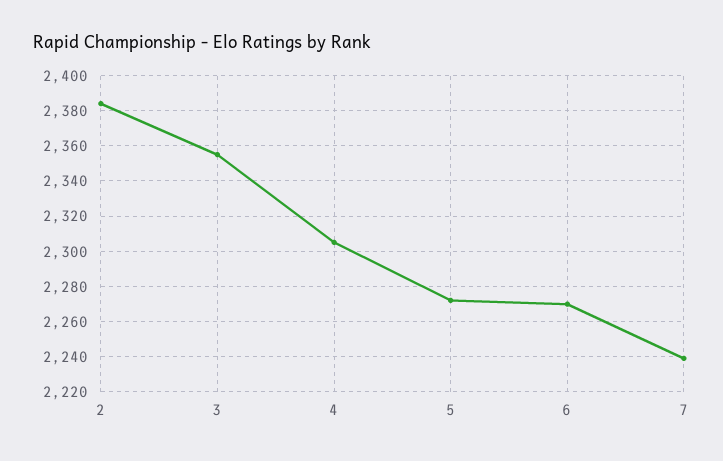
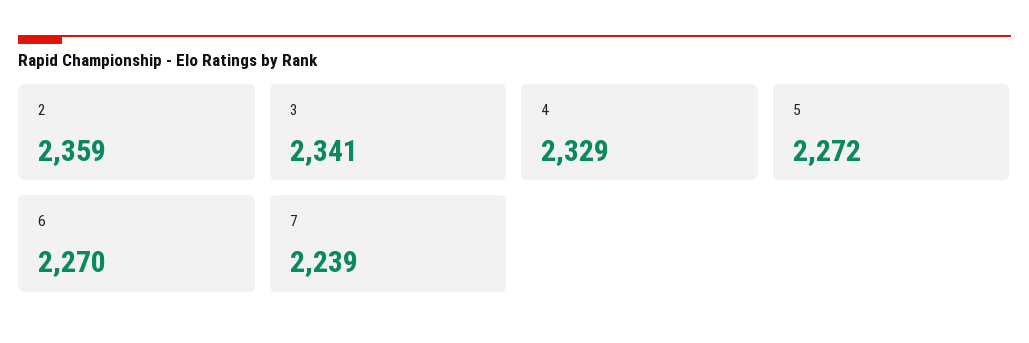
2: 2385 -> 2359
3: 2355 -> 2341
4: 2305 -> 2329

